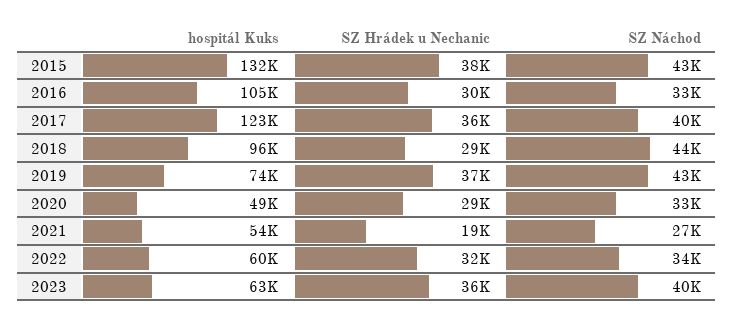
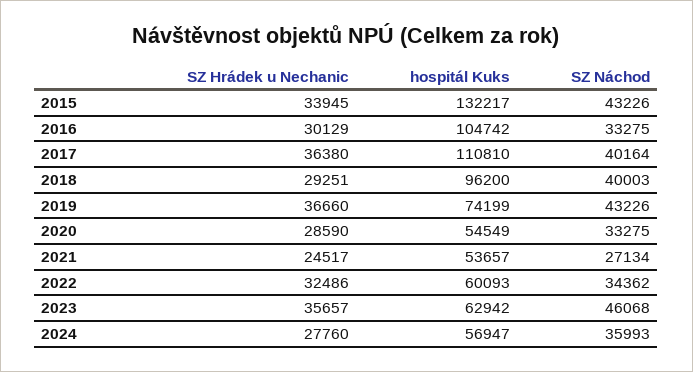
SZ Hrádek u Nechanic, 2015: 38000 -> 33945
hospitál Kuks, 2017: 123000 -> 110810
SZ Náchod, 2018: 44000 -> 40003
hospitál Kuks, 2020: 49000 -> 54549
SZ Hrádek u Nechanic, 2021: 19000 -> 24517
SZ Náchod, 2023: 40000 -> 46068
SZ Hrádek u Nechanic, 2024: none -> 27760
hospitál Kuks, 2024: none -> 56947
SZ Náchod, 2024: none -> 35993

